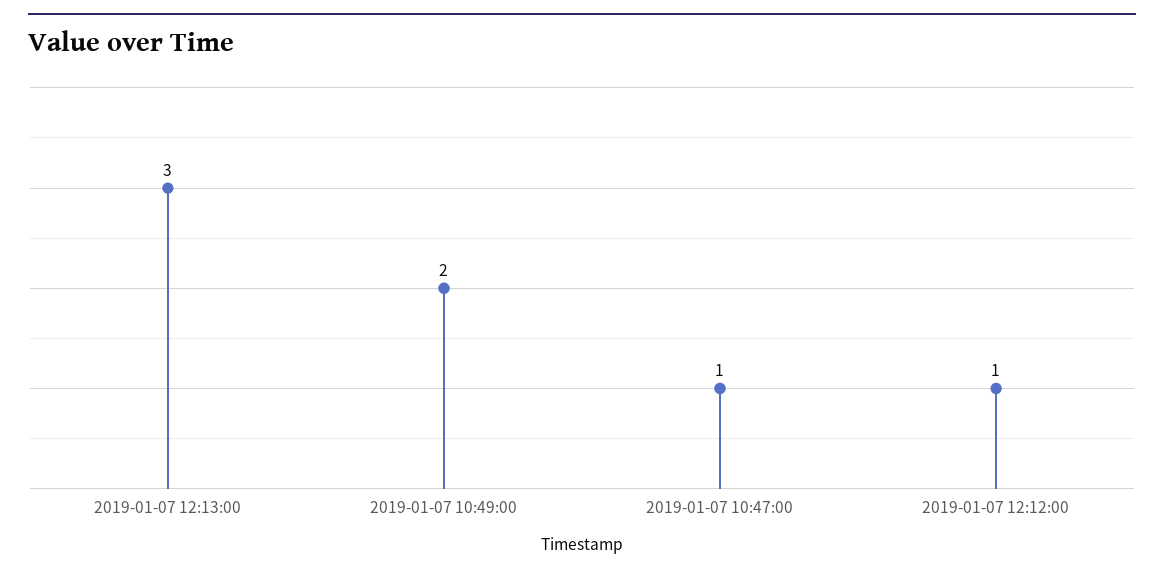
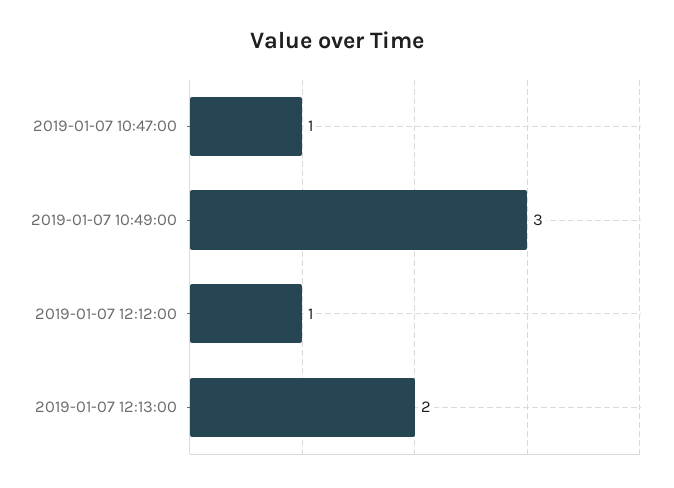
2019-01-07 12:13:00: 3 -> 2
2019-01-07 10:49:00: 2 -> 3

